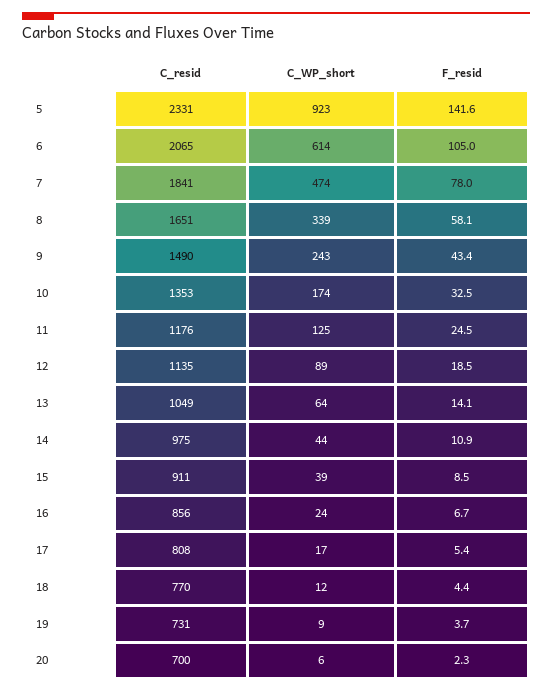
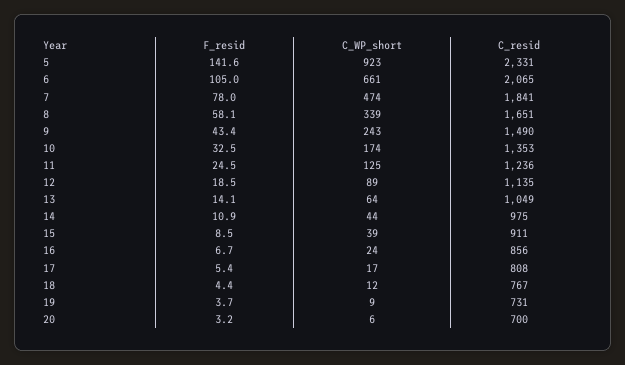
C_WP_short, 6: 614 -> 661
C_resid, 11: 1176 -> 1236
C_resid, 18: 770 -> 767
F_resid, 20: 2.3 -> 3.2

